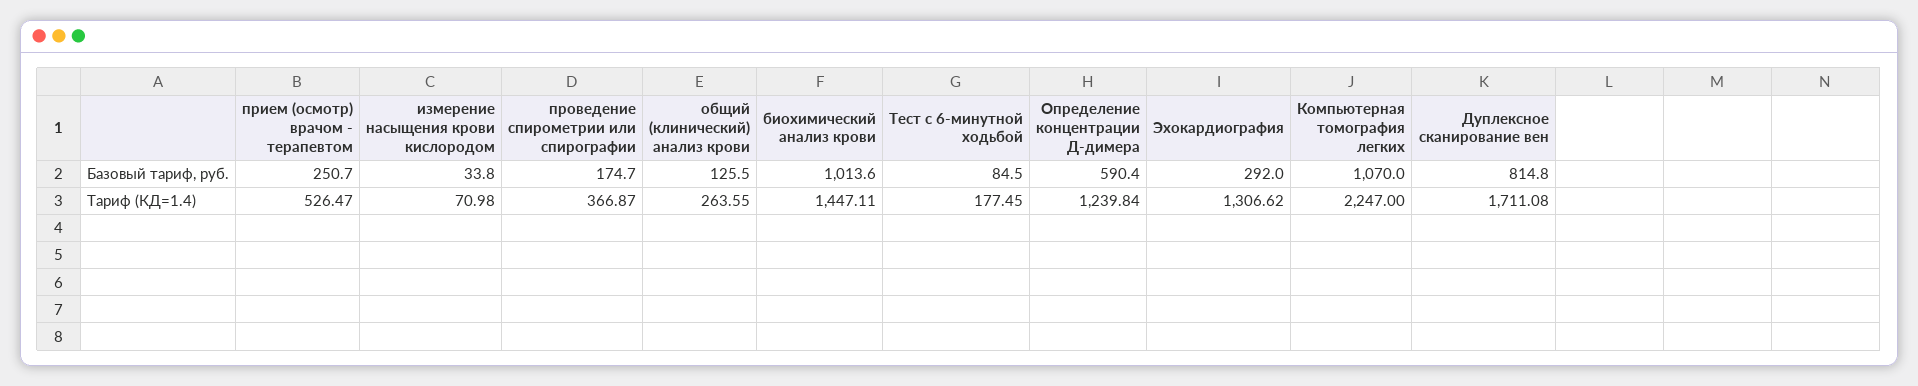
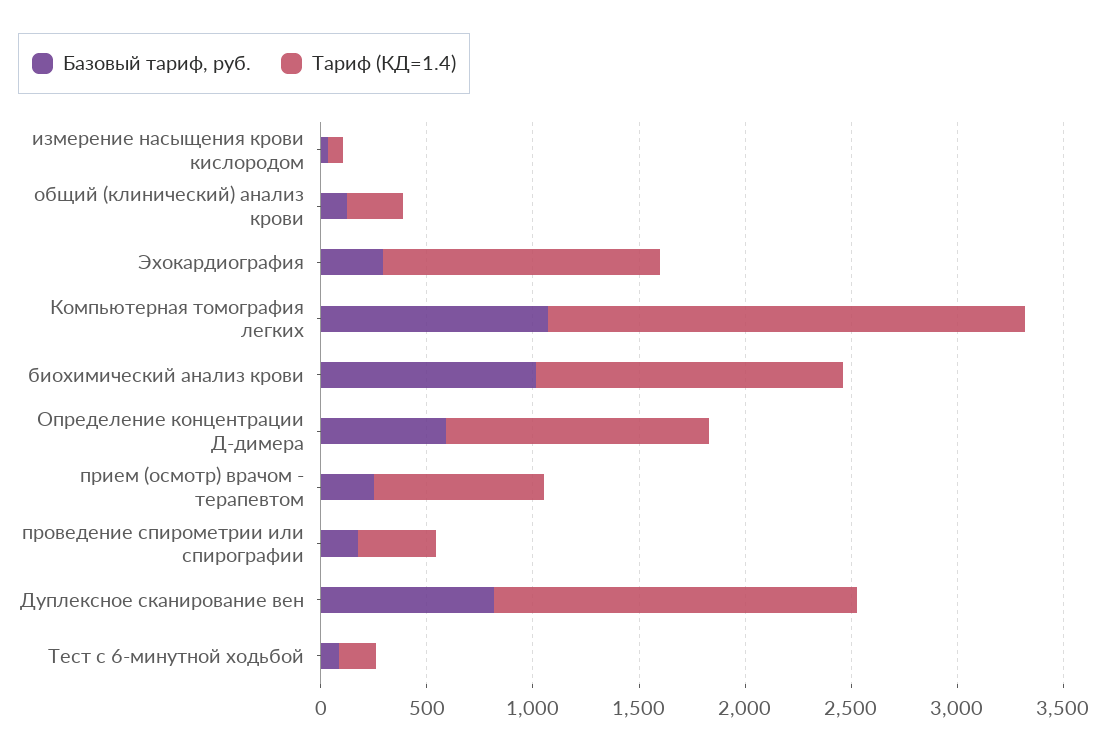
Тариф (КД=1.4), прием (осмотр) врачом - терапевтом: 526.47 -> 800

